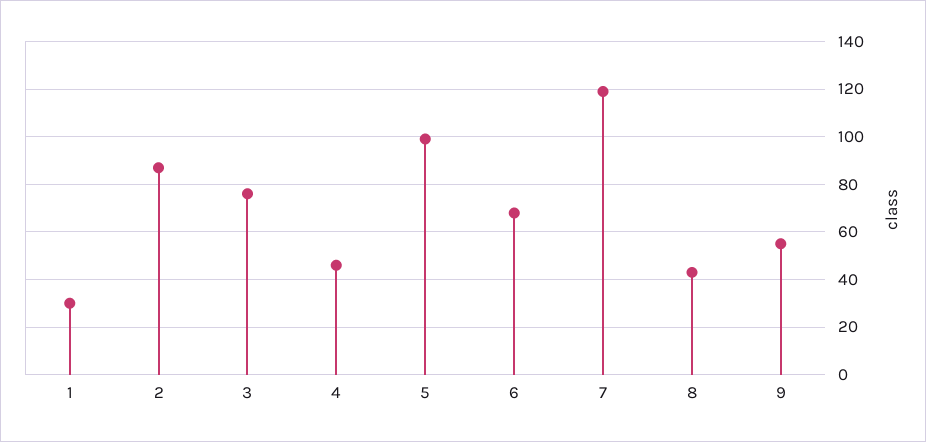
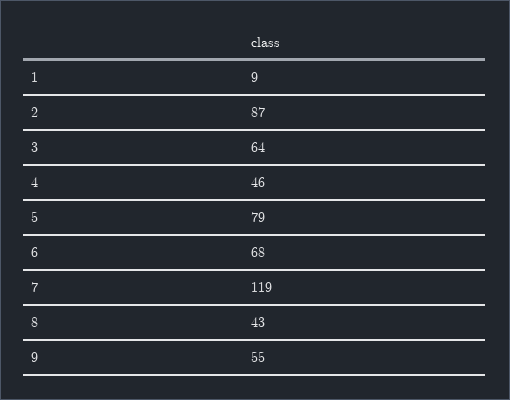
1: 30 -> 9
3: 75 -> 64
5: 100 -> 79

